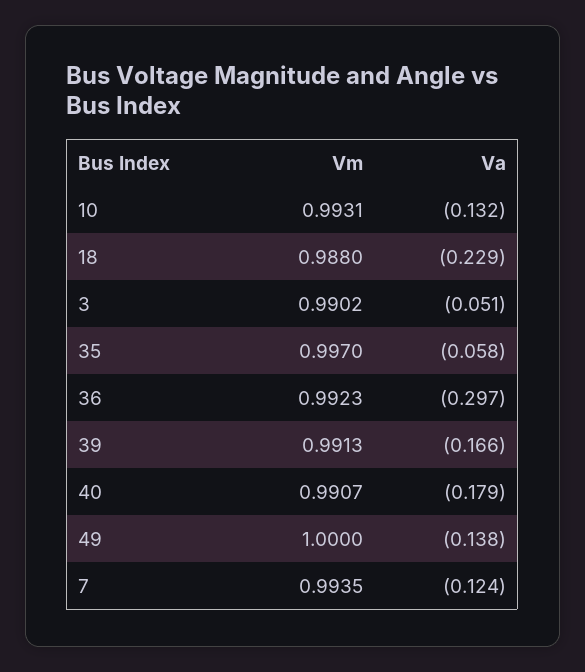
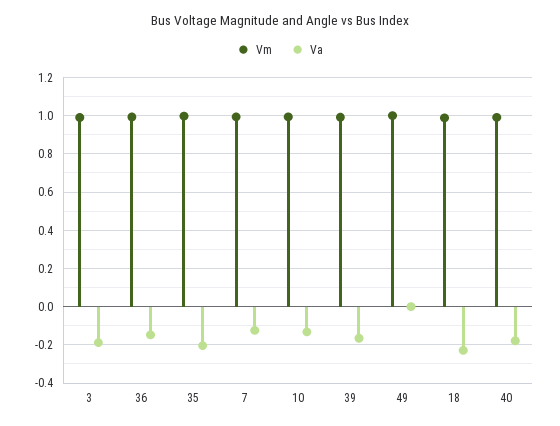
Va, 3: -0.051 -> -0.2
Va, 35: -0.058 -> -0.2
Va, 36: -0.297 -> -0.15
Va, 49: -0.138 -> 0

